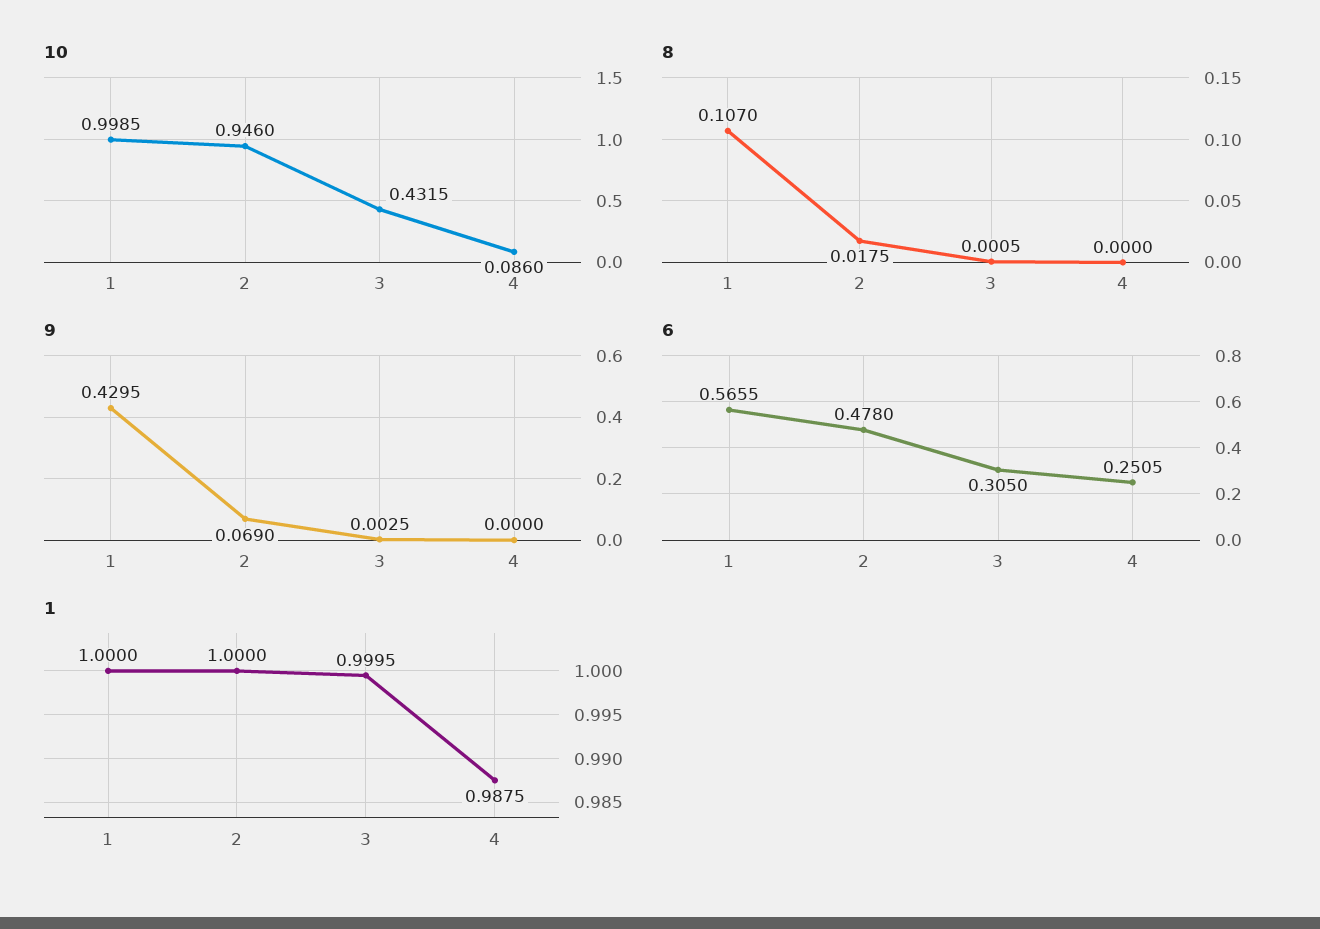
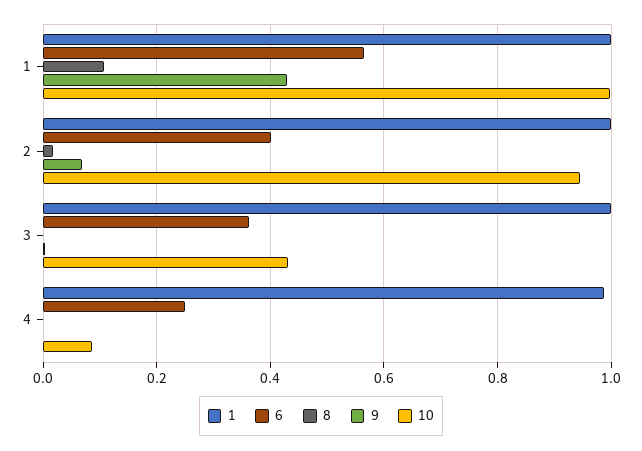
6, 2: 0.478 -> 0.4
6, 3: 0.305 -> 0.36

